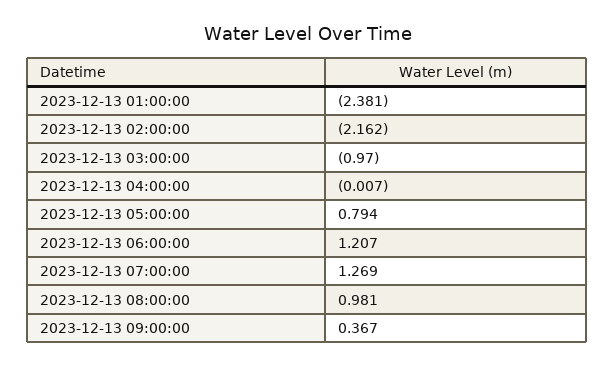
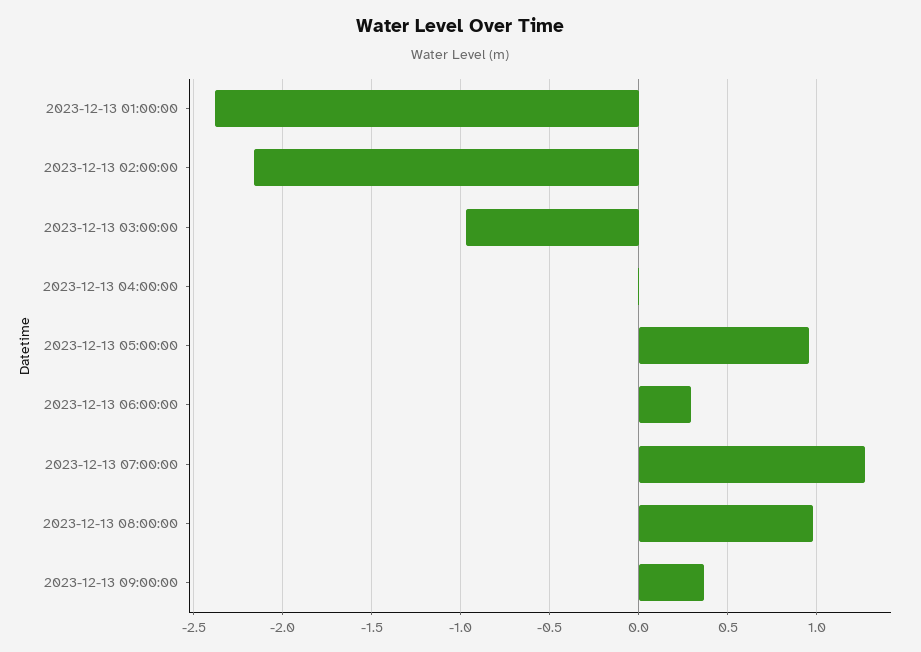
2023-12-13 05:00:00: 0.794 -> 0.95
2023-12-13 06:00:00: 1.207 -> 0.3

